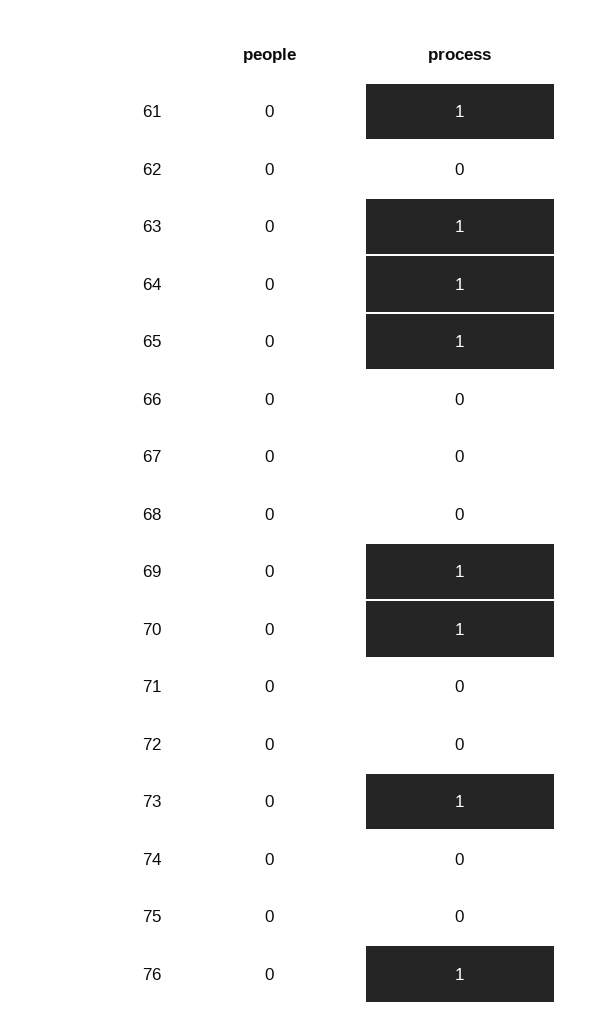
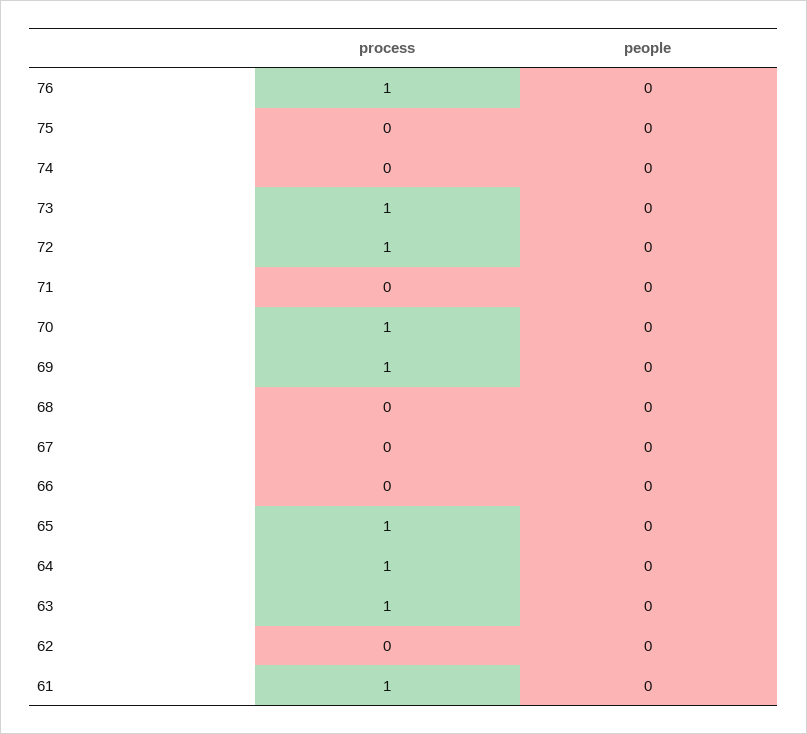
process, 72: 0 -> 1

